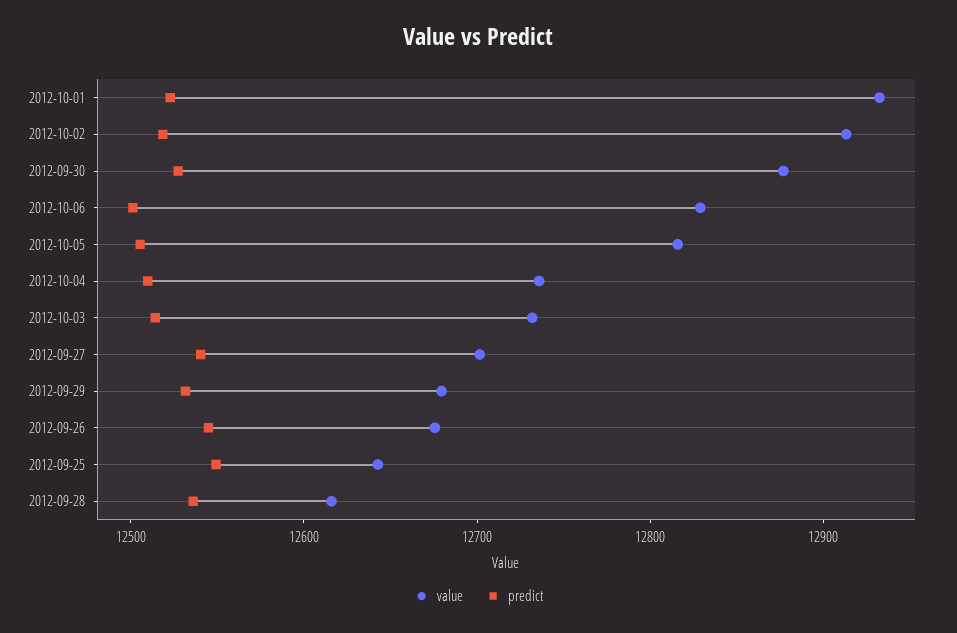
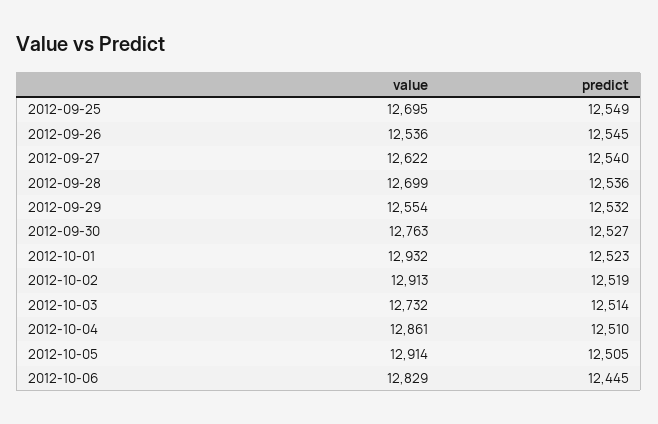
value, 2012-09-30: 12880 -> 12763
predict, 2012-10-06: 12500 -> 12445
value, 2012-10-05: 12820 -> 12914
value, 2012-10-04: 12740 -> 12861
value, 2012-09-27: 12700 -> 12622
value, 2012-09-29: 12680 -> 12554
value, 2012-09-26: 12680 -> 12536
value, 2012-09-25: 12640 -> 12695
value, 2012-09-28: 12620 -> 12699

